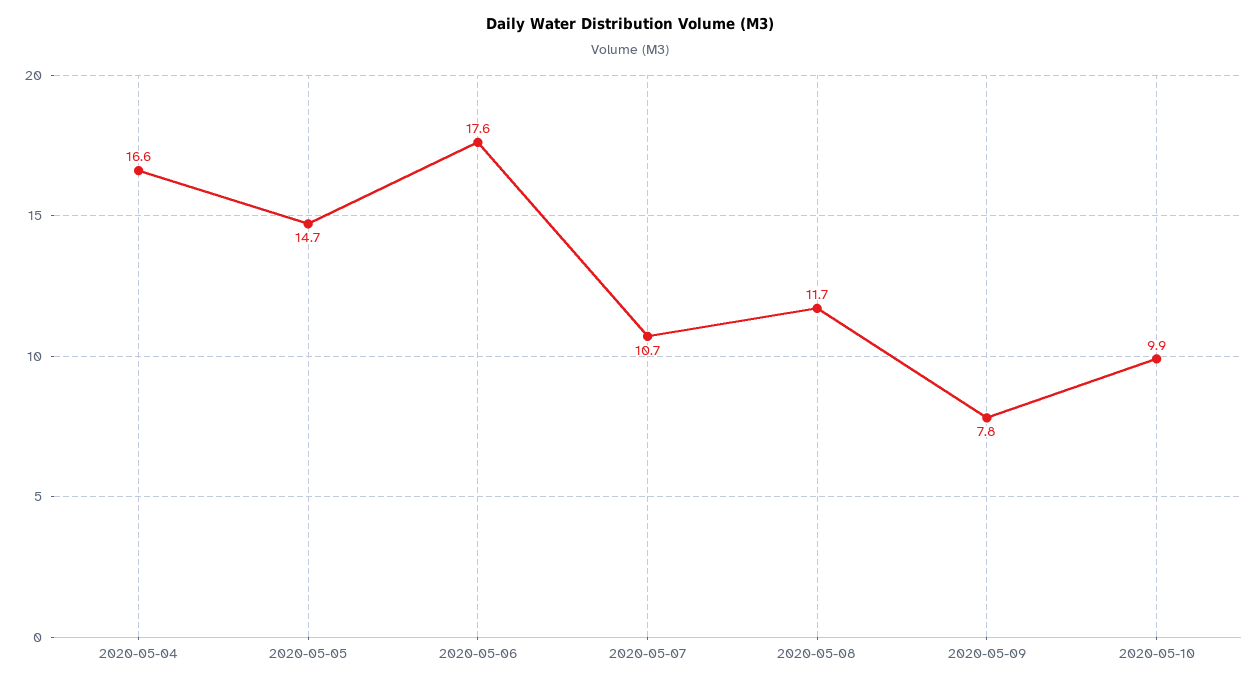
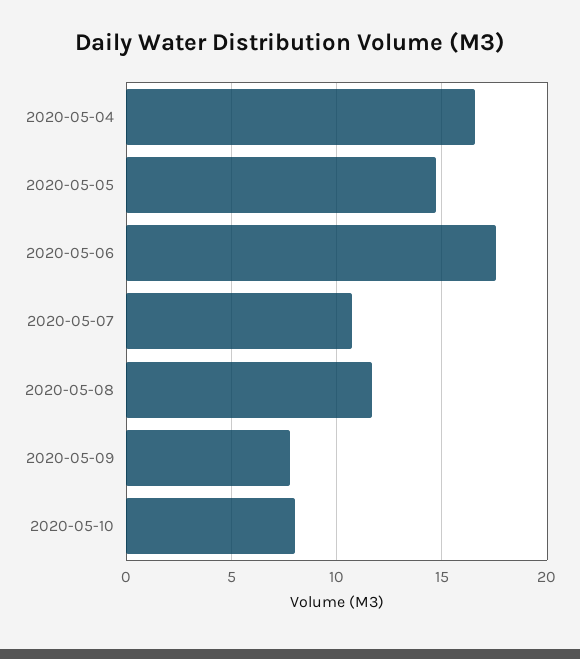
2020-05-10: 9.9 -> 8

